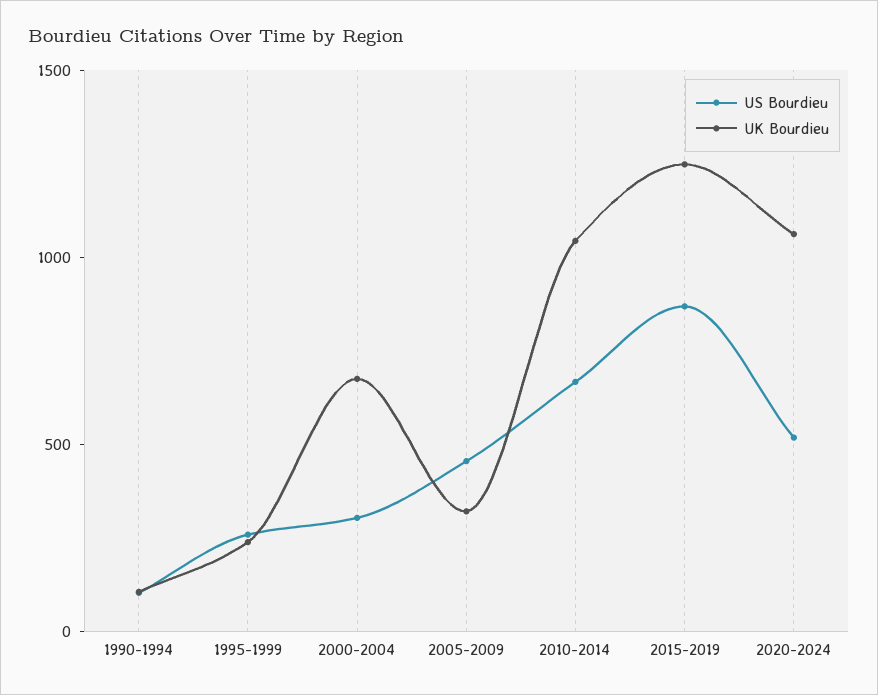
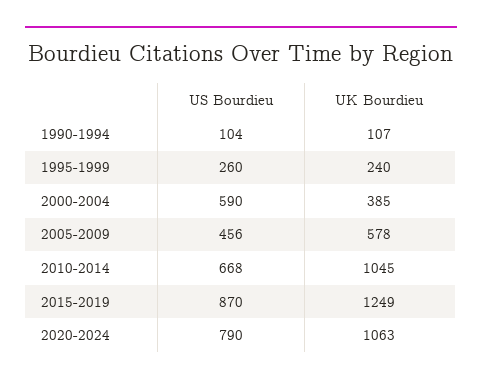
US Bourdieu, 2000-2004: 300 -> 590
UK Bourdieu, 2000-2004: 700 -> 385
UK Bourdieu, 2005-2009: 300 -> 578
US Bourdieu, 2020-2024: 500 -> 790

